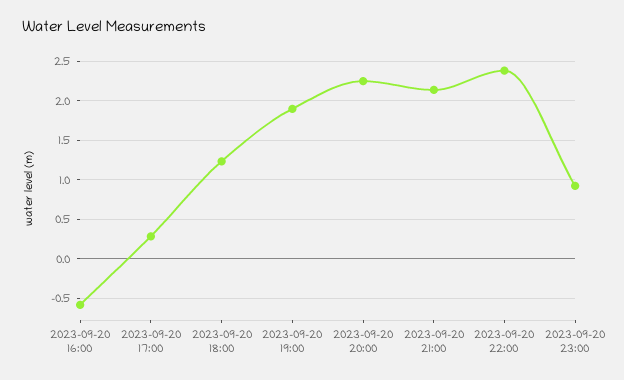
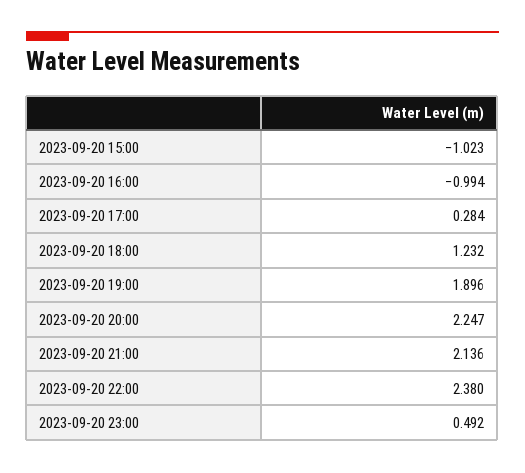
2023-09-20 16:00: -0.6 -> -0.994
2023-09-20 23:00: 0.9 -> 0.492
2023-09-20 15:00: none -> -1.023

